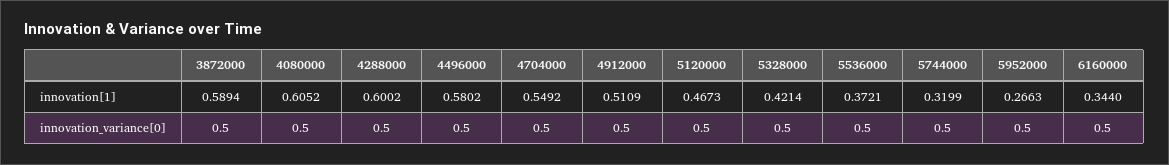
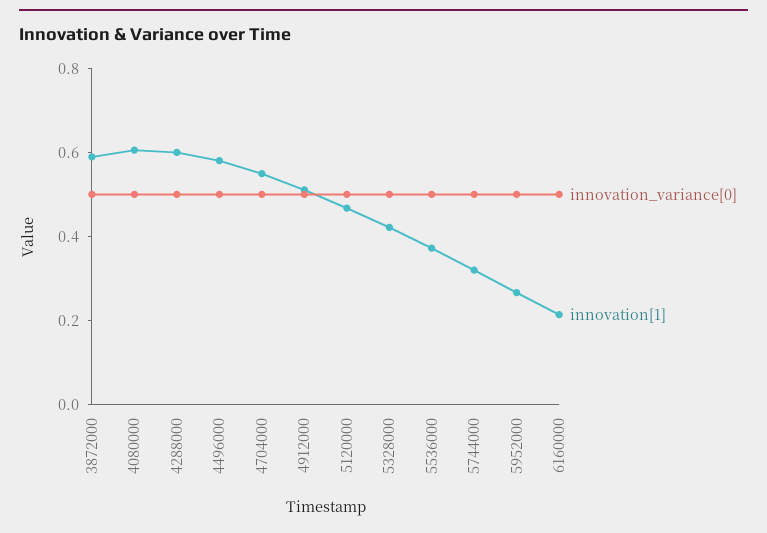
innovation[1], 6160000: 0.344 -> 0.2

